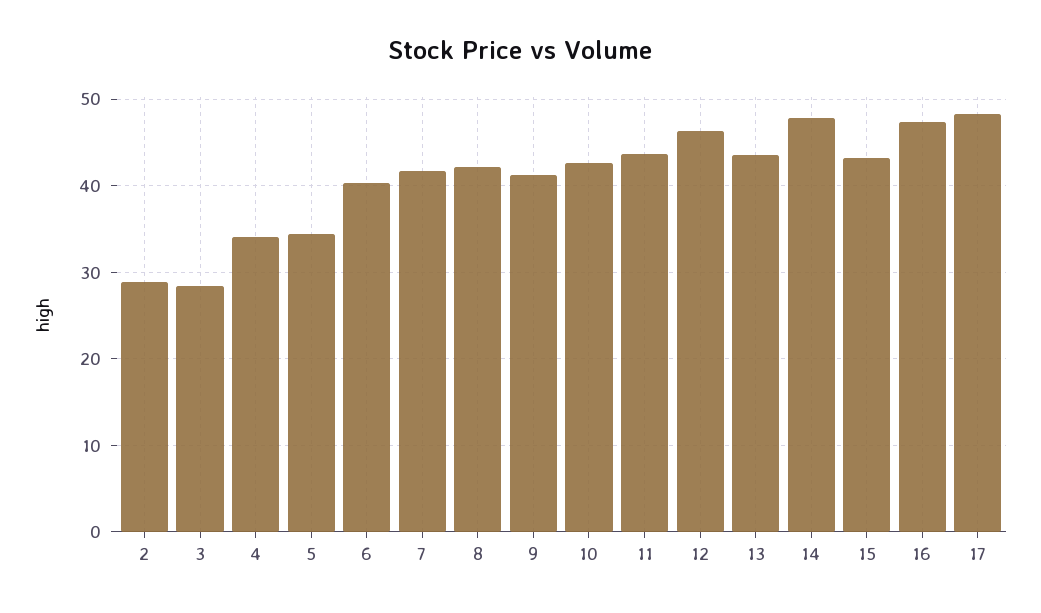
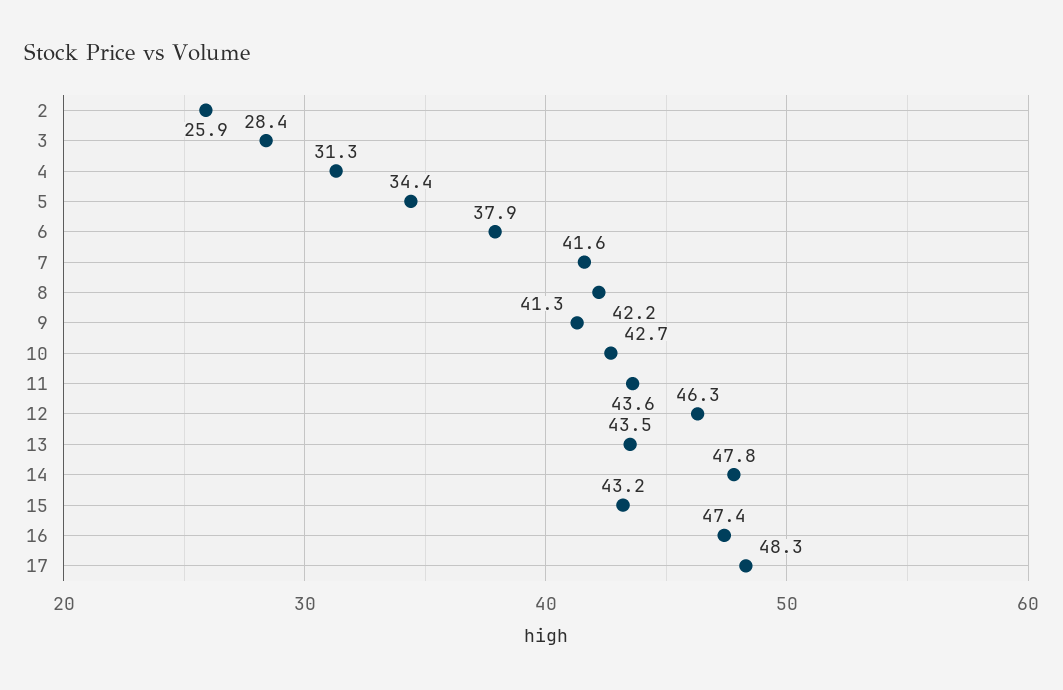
2: 29 -> 25.9
4: 34 -> 31.3
6: 40 -> 37.9

